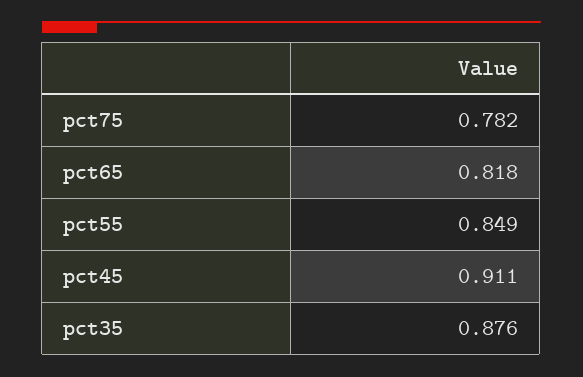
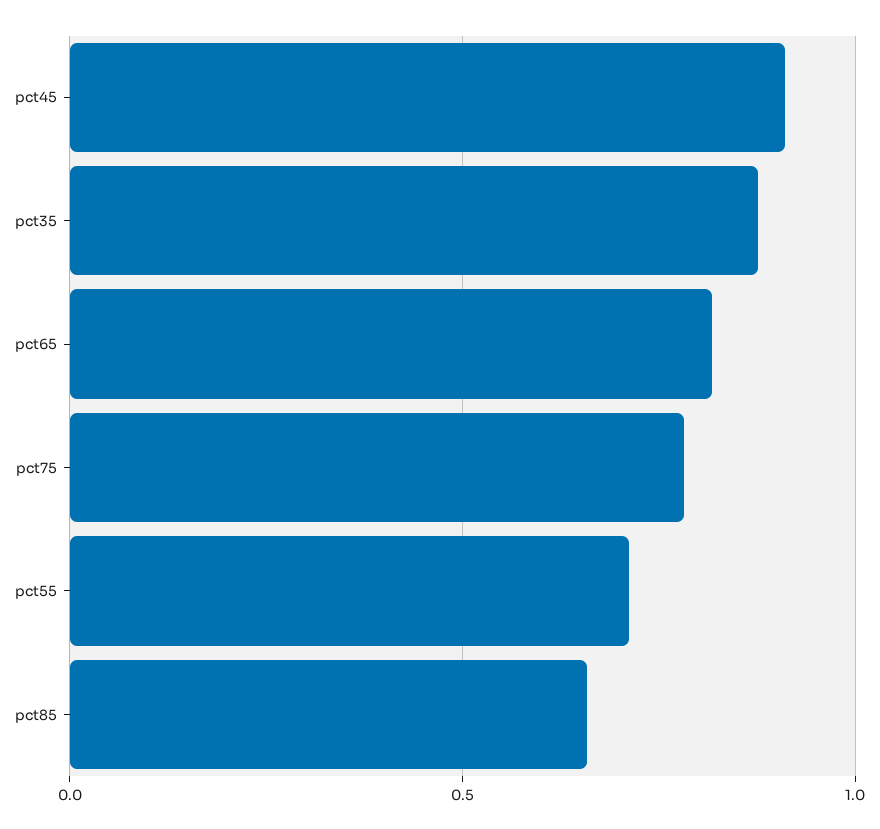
pct55: 0.849 -> 0.7
pct85: none -> 0.65

